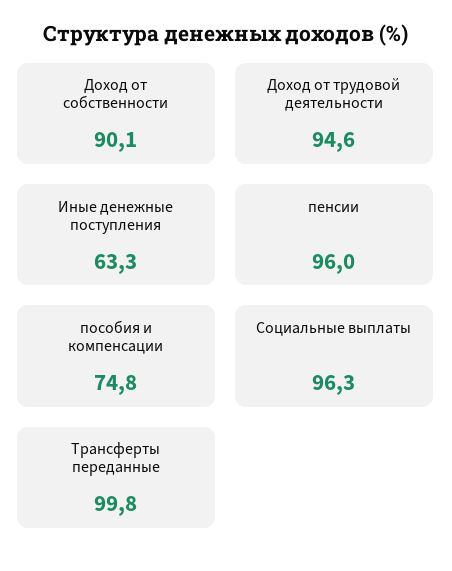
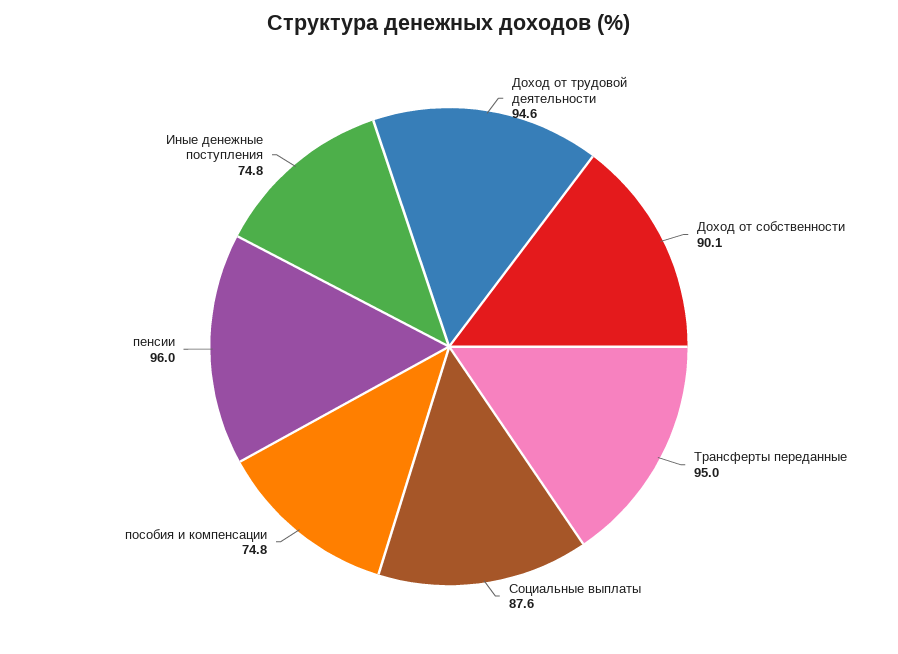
Иные денежные поступления: 63.3 -> 74.8
Социальные выплаты: 96.3 -> 87.6
Трансферты переданные: 99.8 -> 95

